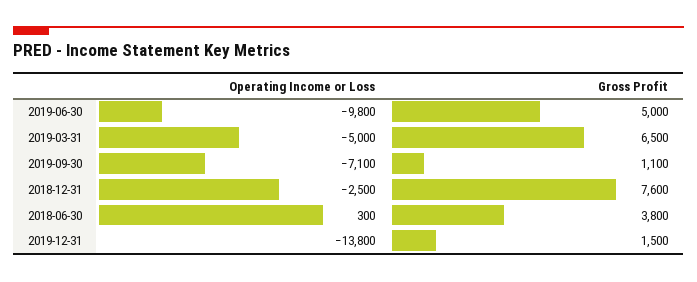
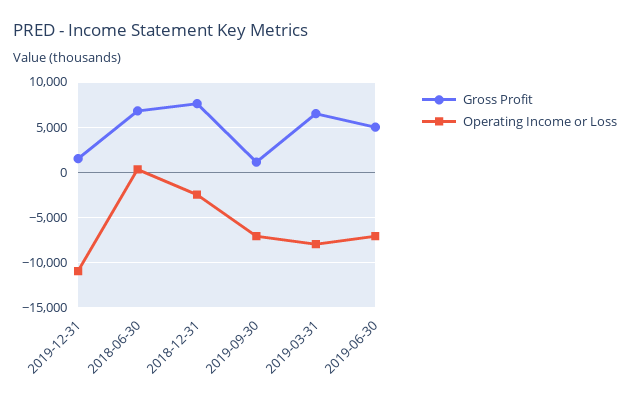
Operating Income or Loss, 2019-06-30: -9800 -> -7000
Operating Income or Loss, 2019-03-31: -5000 -> -8000
Gross Profit, 2018-06-30: 3800 -> 7000
Operating Income or Loss, 2019-12-31: -13800 -> -11000

